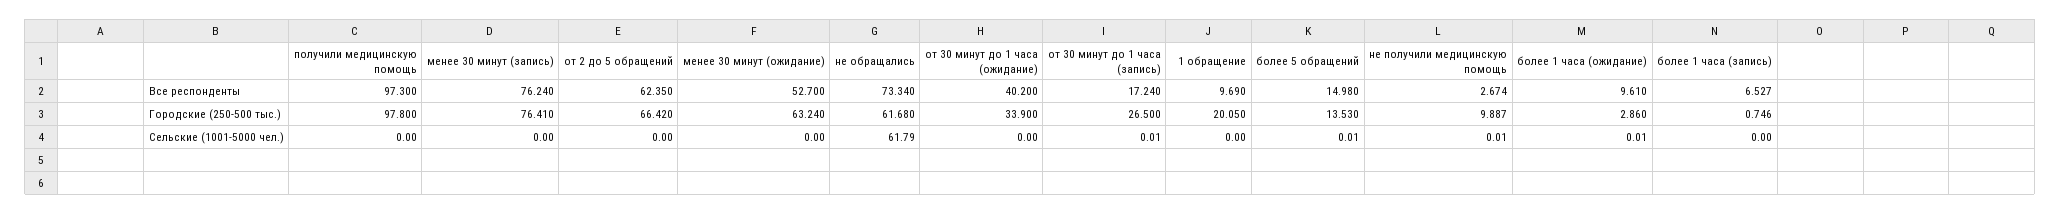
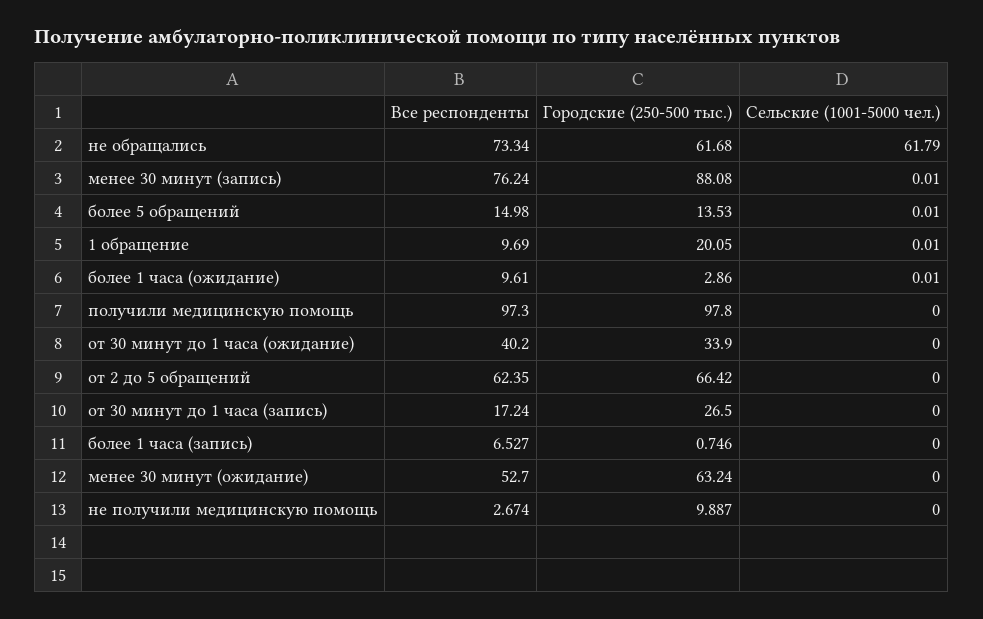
менее 30 минут (запись), Городские (250-500 тыс.): 76.41 -> 88.08
менее 30 минут (запись), Сельские (1001-5000 чел.): 0 -> 0.01
от 30 минут до 1 часа (запись), Сельские (1001-5000 чел.): 0.01 -> 0
1 обращение, Сельские (1001-5000 чел.): 0 -> 0.01
не получили медицинскую помощь, Сельские (1001-5000 чел.): 0.01 -> 0

